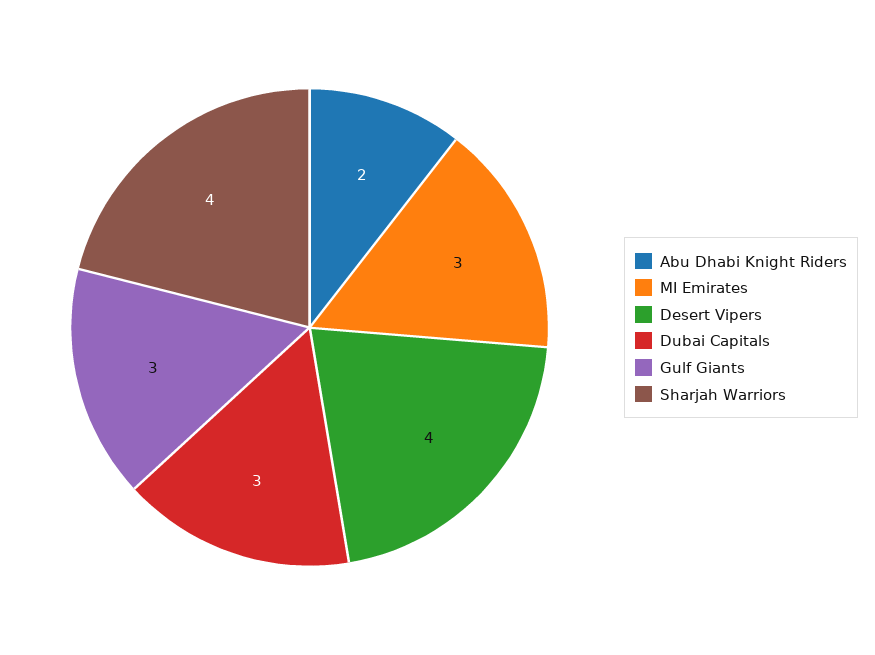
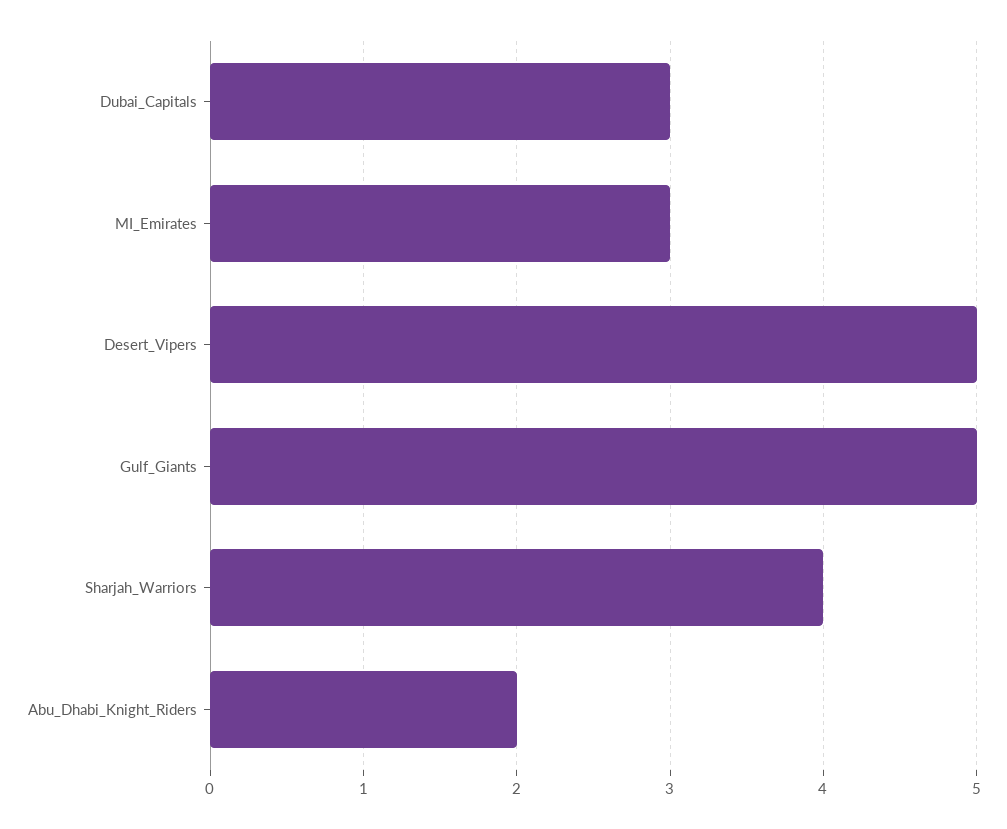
Desert Vipers: 4 -> 5
Gulf Giants: 3 -> 5

